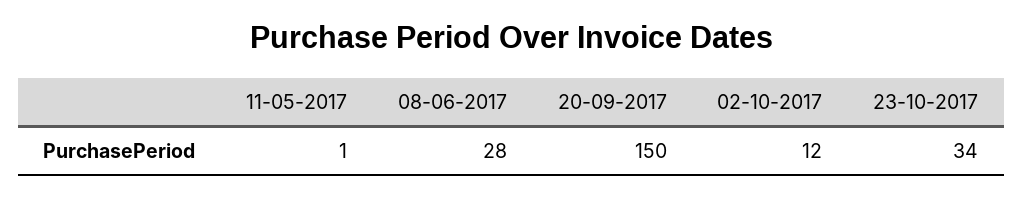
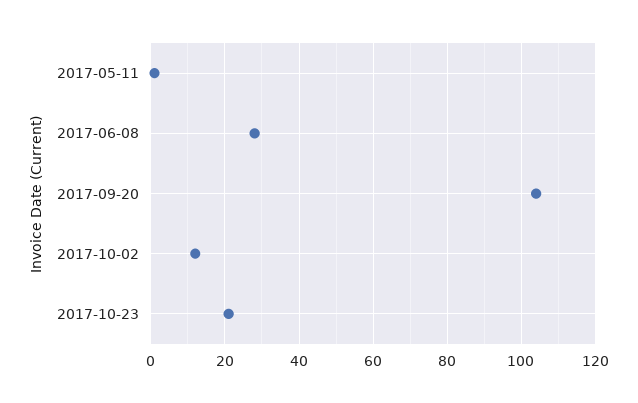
20-09-2017: 150 -> 105
23-10-2017: 34 -> 20

